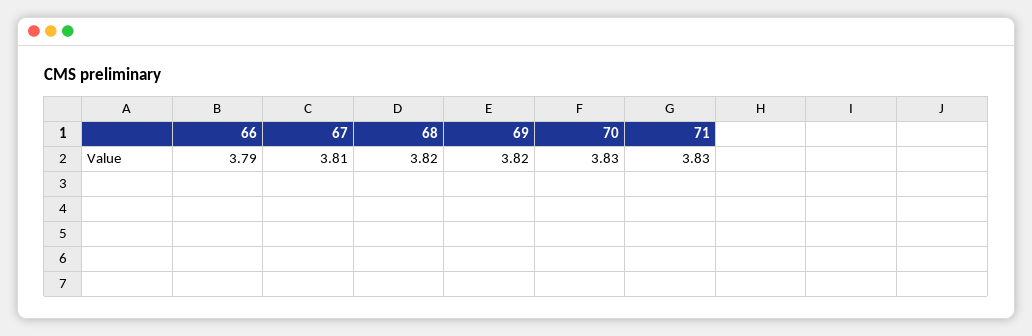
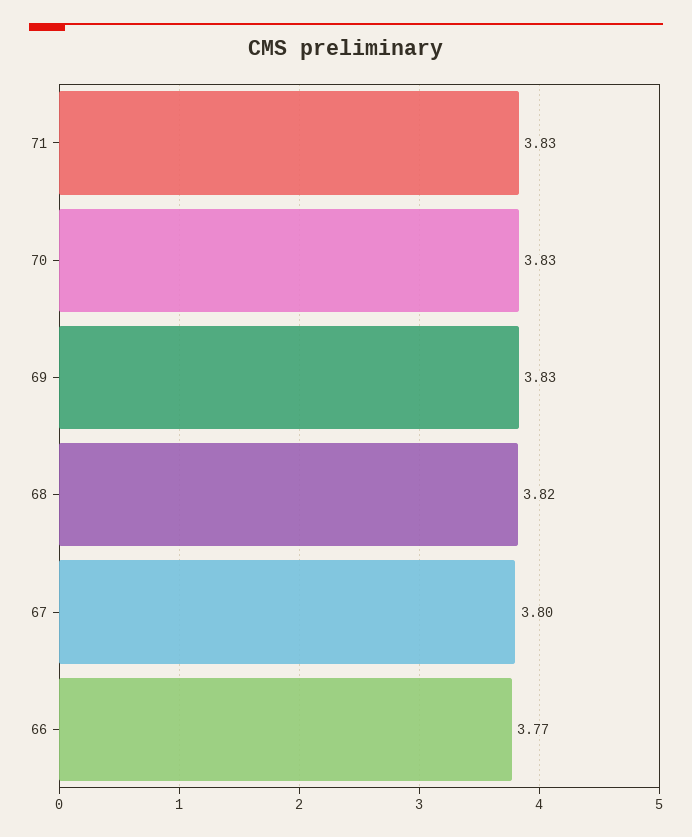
66: 3.79 -> 3.77
67: 3.81 -> 3.8
69: 3.82 -> 3.83

